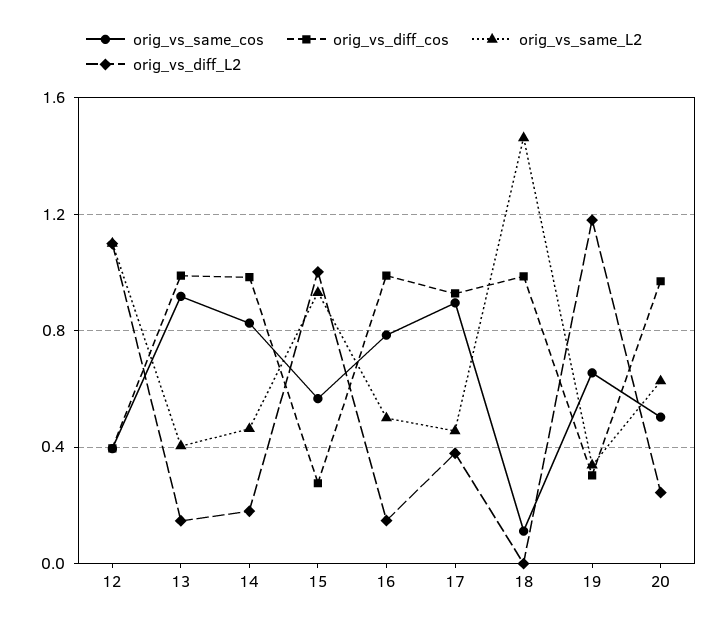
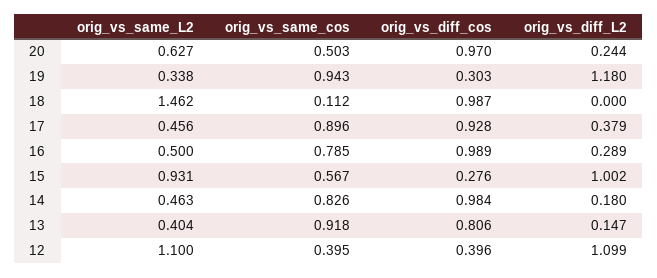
orig_vs_diff_cos, 13: 1 -> 0.806
orig_vs_diff_L2, 16: 0.15 -> 0.289
orig_vs_same_cos, 19: 0.65 -> 0.943

